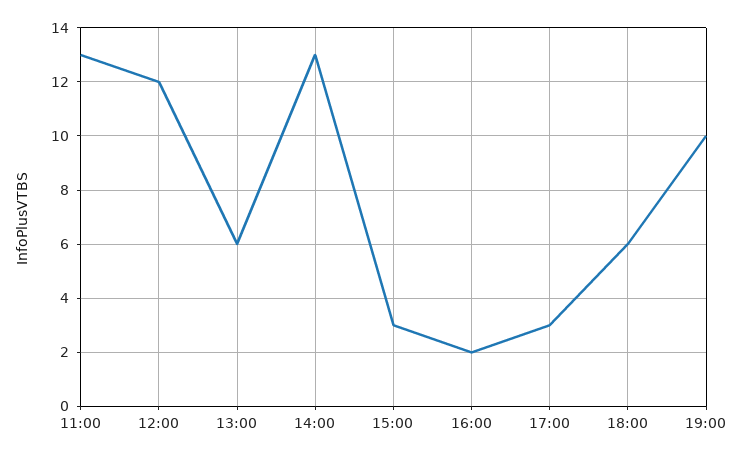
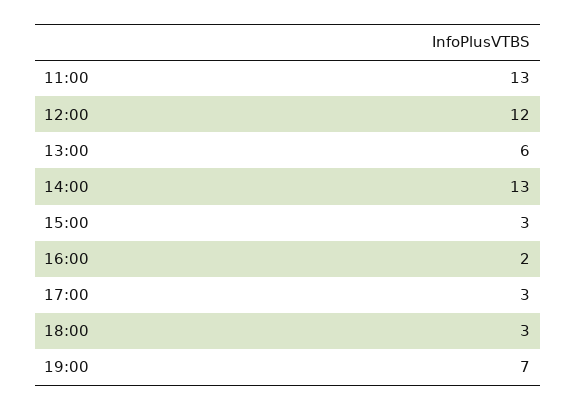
18:00: 6 -> 3
19:00: 10 -> 7

